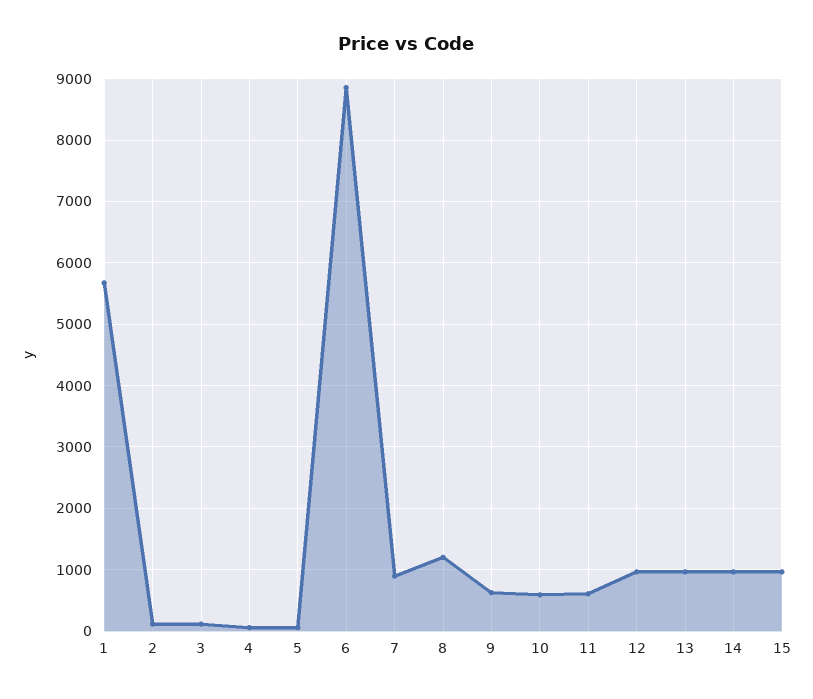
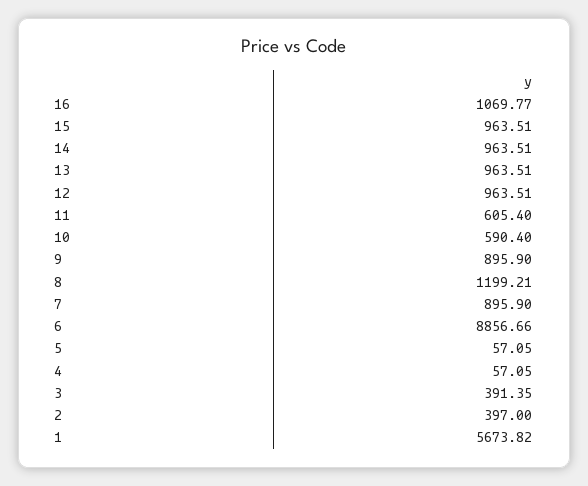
2: 100 -> 397
3: 100 -> 391.35
9: 600 -> 895.9
16: none -> 1069.77

